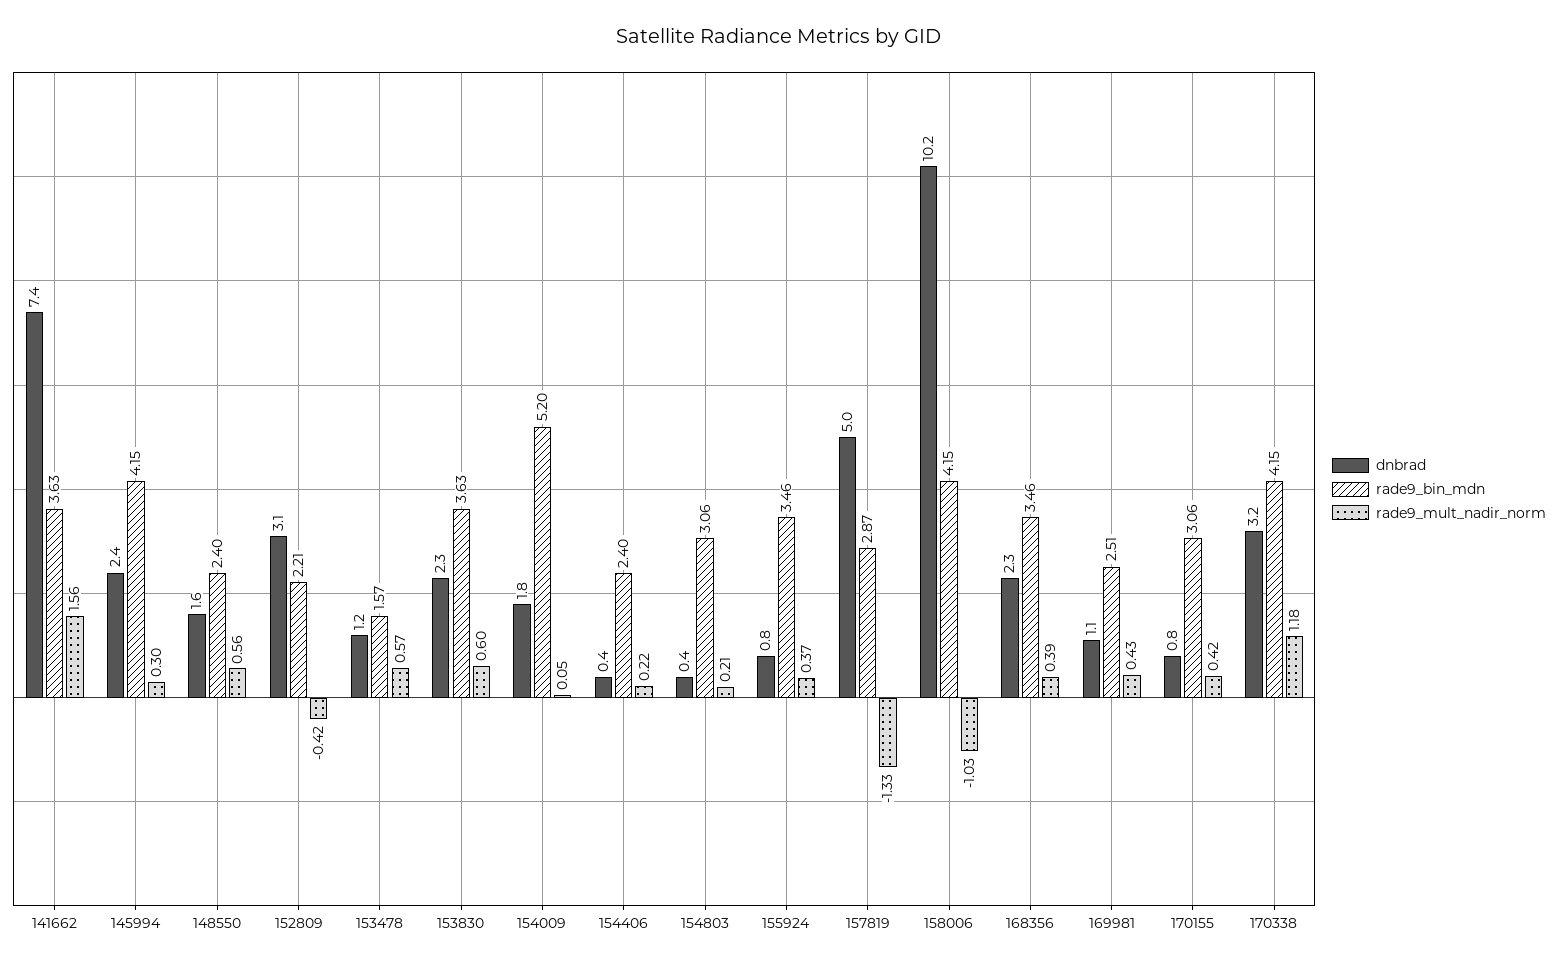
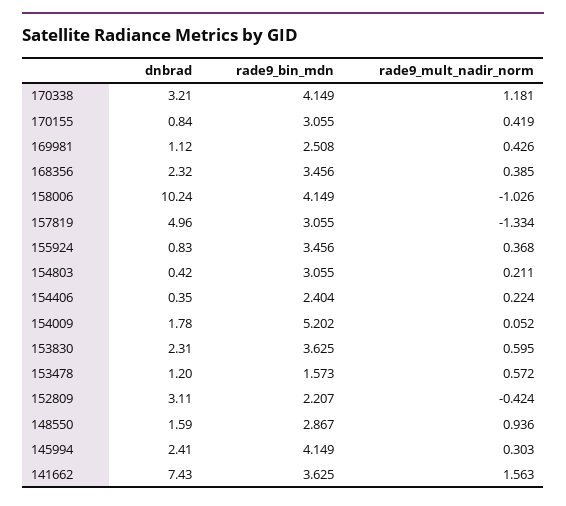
rade9_bin_mdn, 148550: 2.4 -> 2.867
rade9_mult_nadir_norm, 148550: 0.56 -> 0.936
rade9_bin_mdn, 157819: 2.87 -> 3.055

